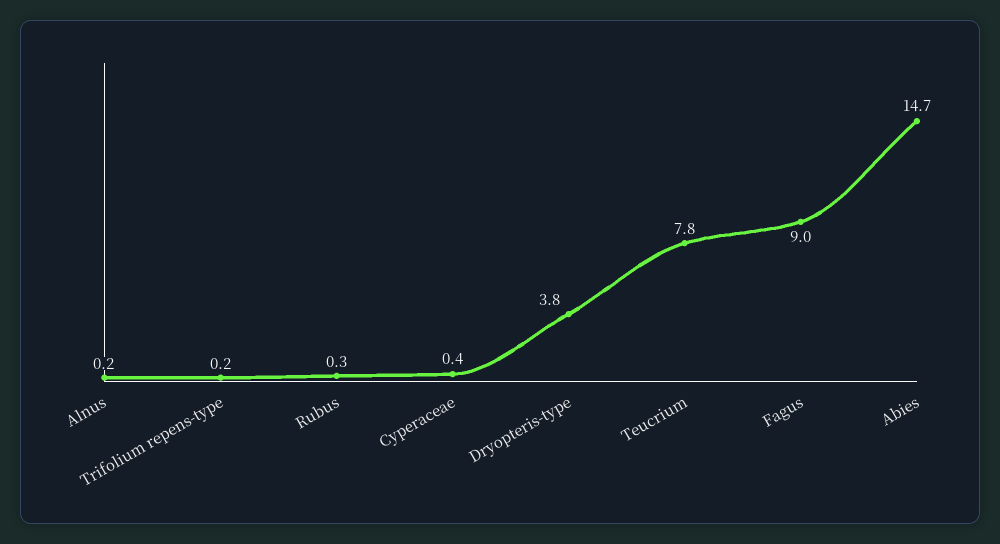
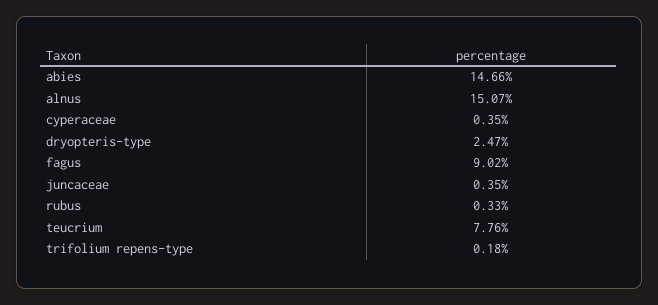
Alnus: 0.2 -> 15.07
Dryopteris-type: 3.8 -> 2.47
juncaceae: none -> 0.35

